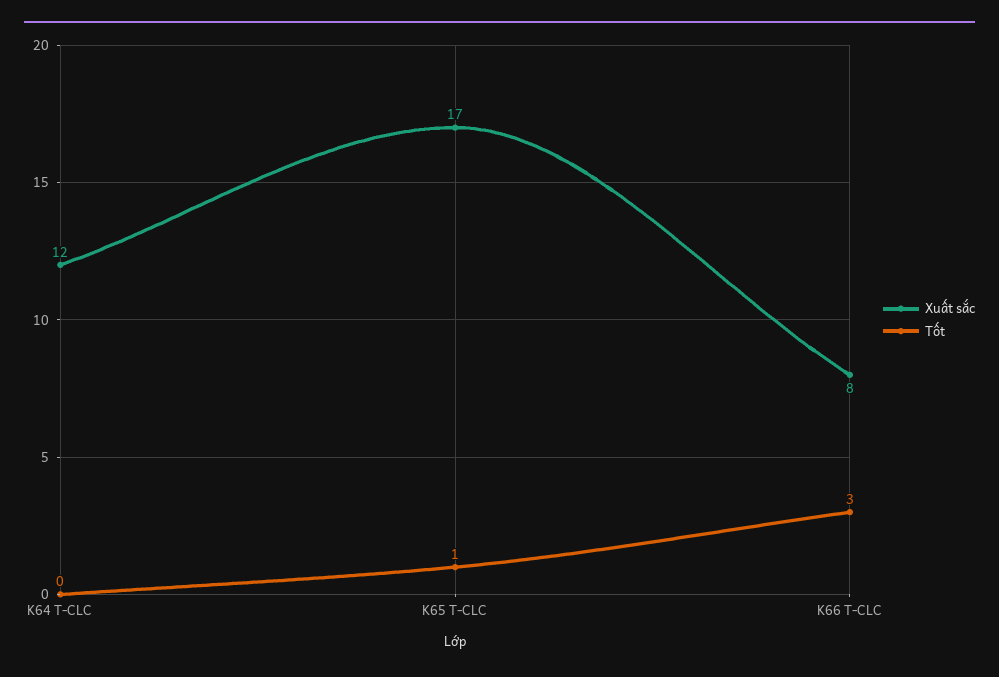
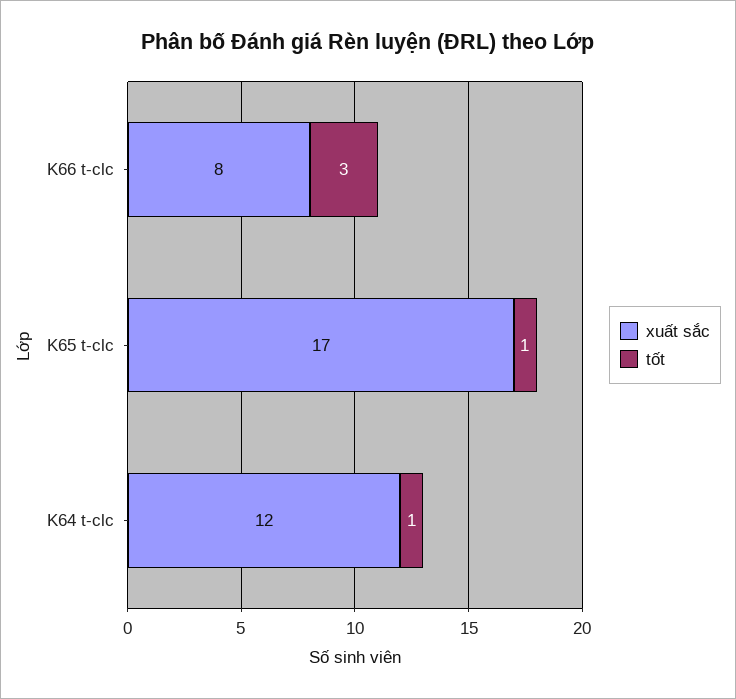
Tốt, K64 T-CLC: 0 -> 1

